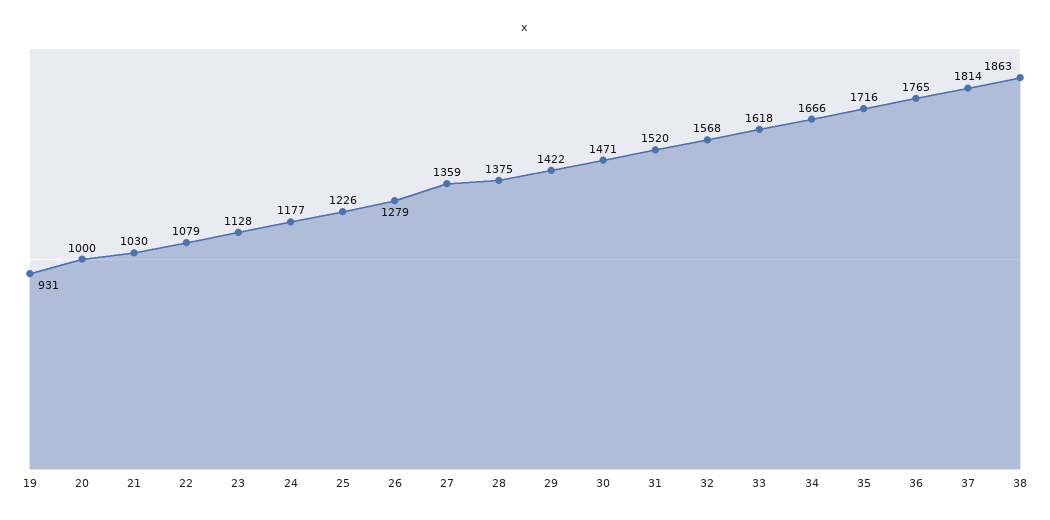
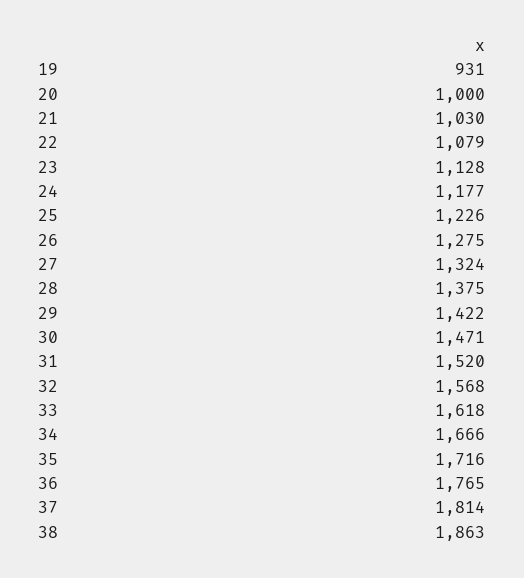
26: 1279 -> 1275
27: 1359 -> 1324

